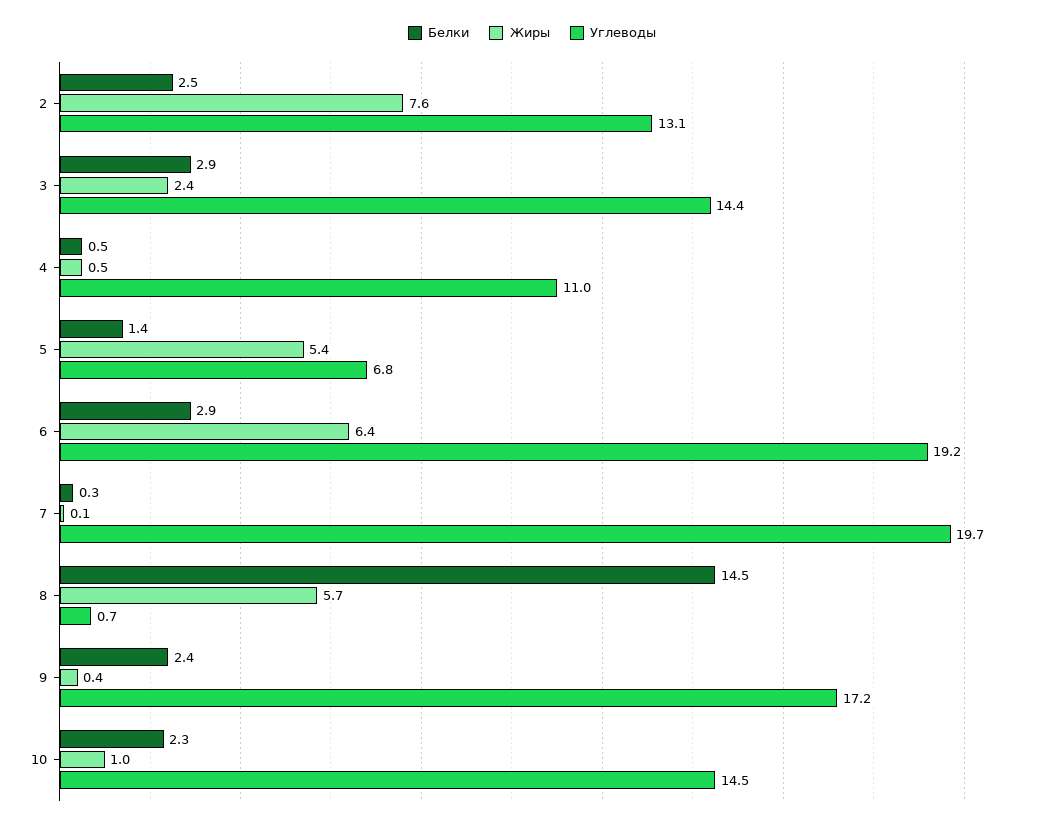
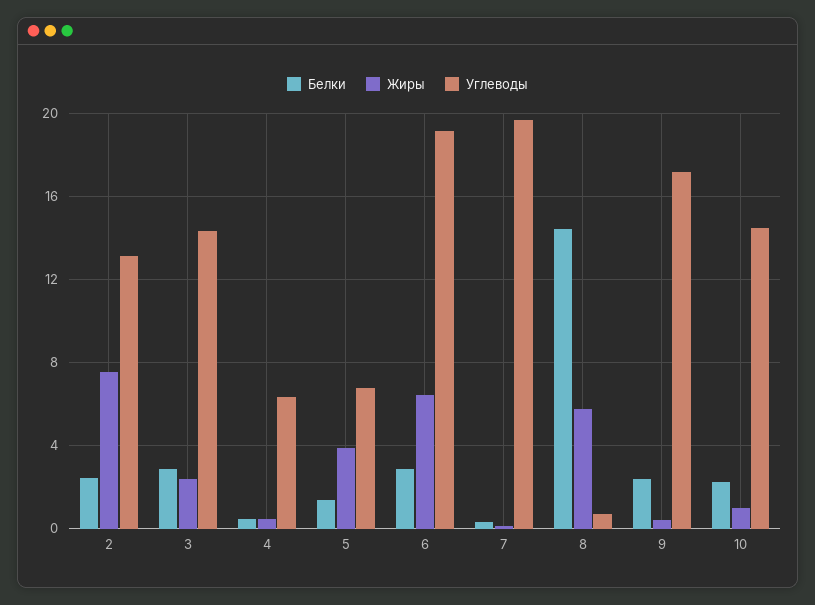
Углеводы, 4: 11 -> 6.5
Жиры, 5: 5.4 -> 4

